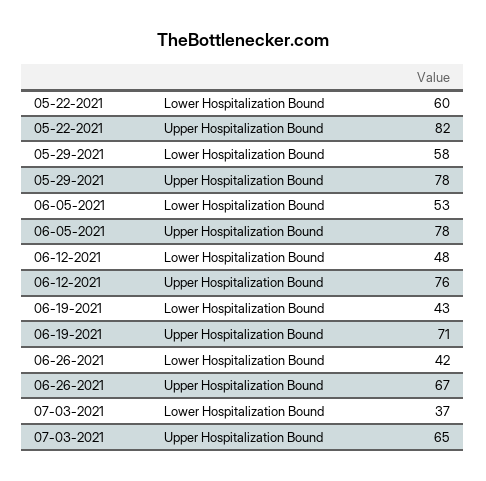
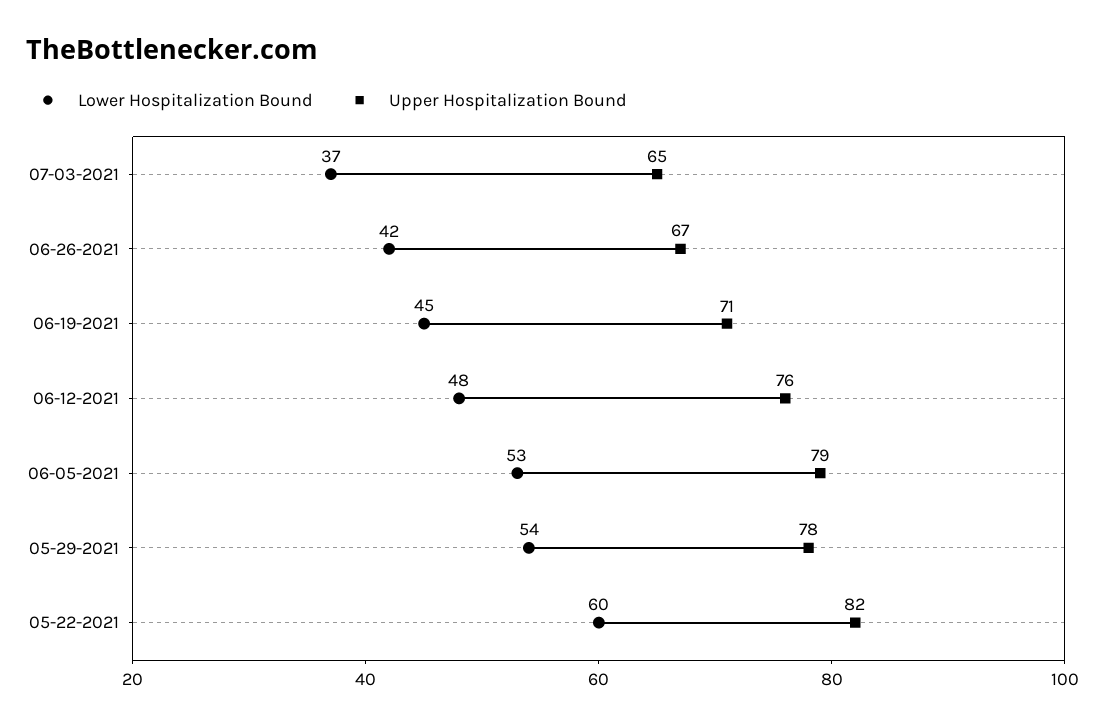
Lower Hospitalization Bound, 05-29-2021: 58 -> 54
Upper Hospitalization Bound, 06-05-2021: 78 -> 79
Lower Hospitalization Bound, 06-19-2021: 43 -> 45

